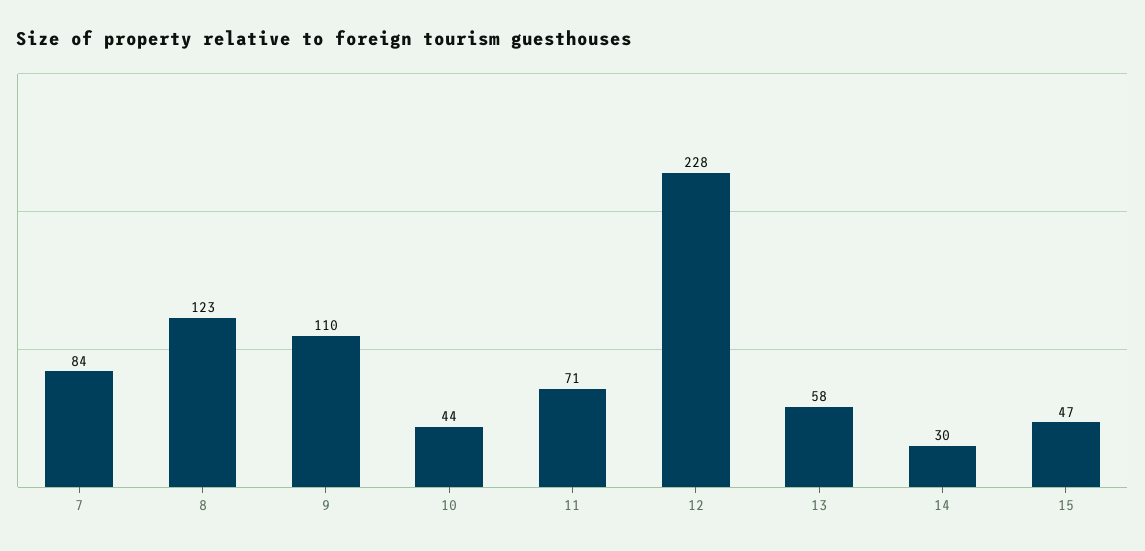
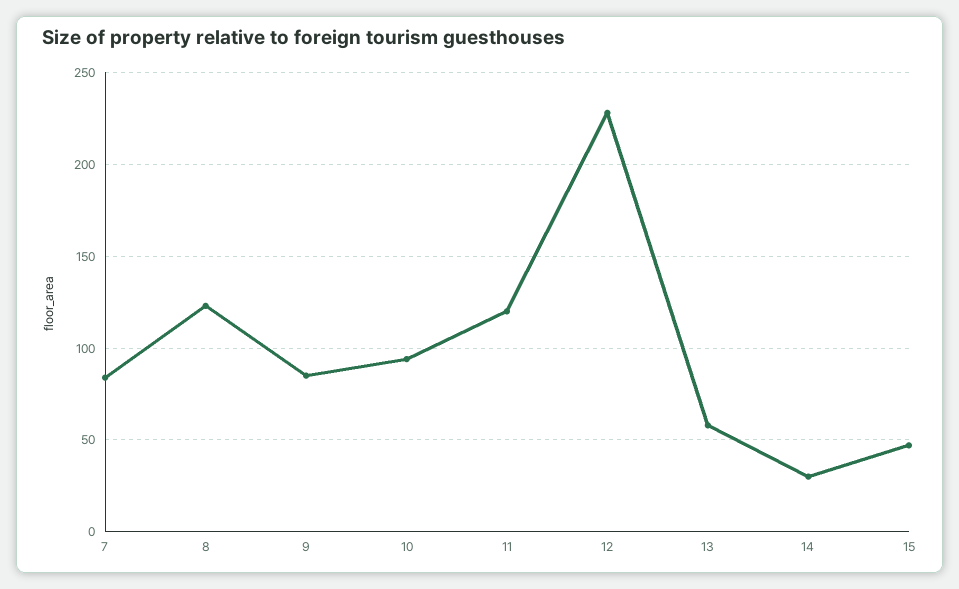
9: 110 -> 85
10: 44 -> 95
11: 71 -> 120

